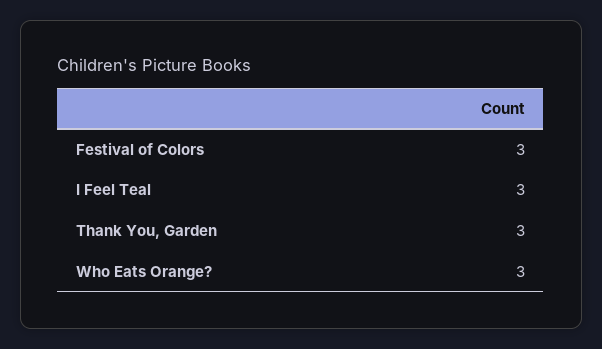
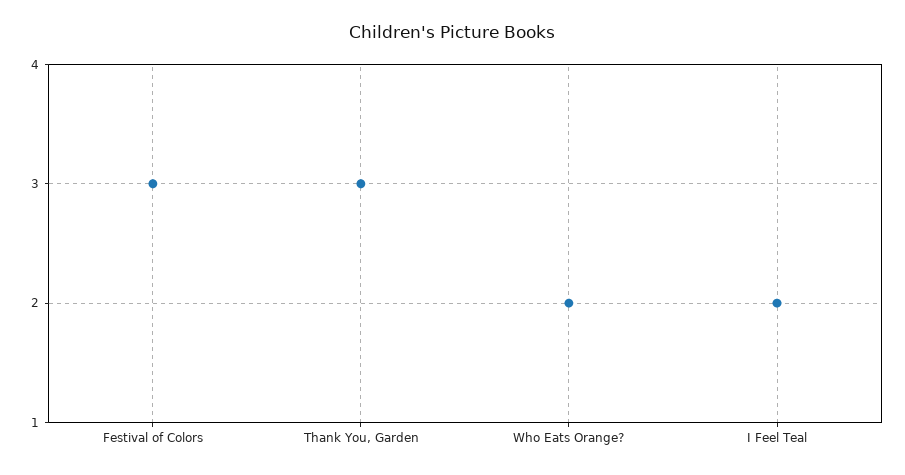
I Feel Teal: 3 -> 2
Who Eats Orange?: 3 -> 2

